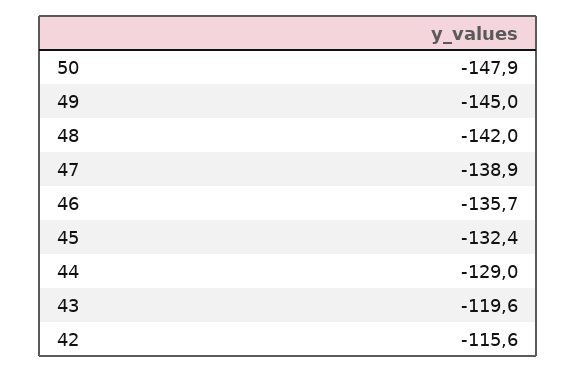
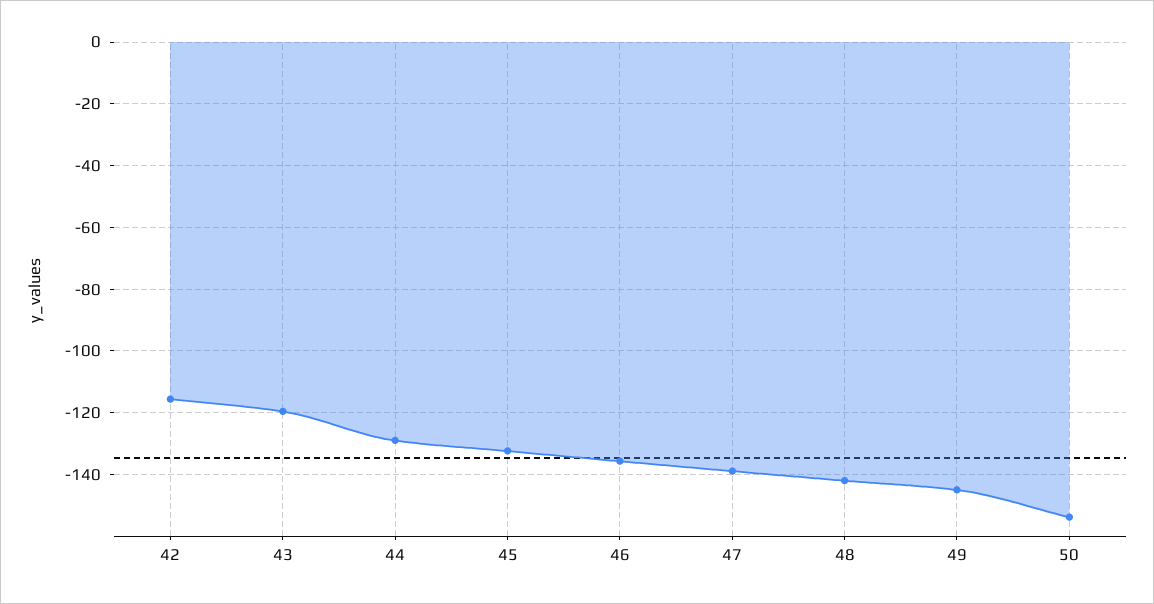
50: -147.9 -> -154

